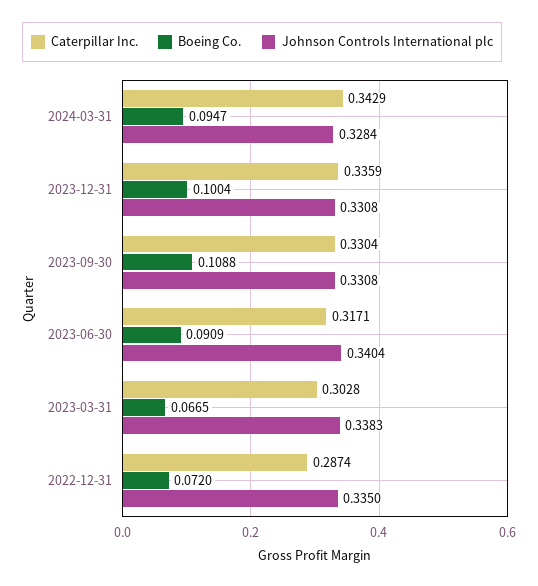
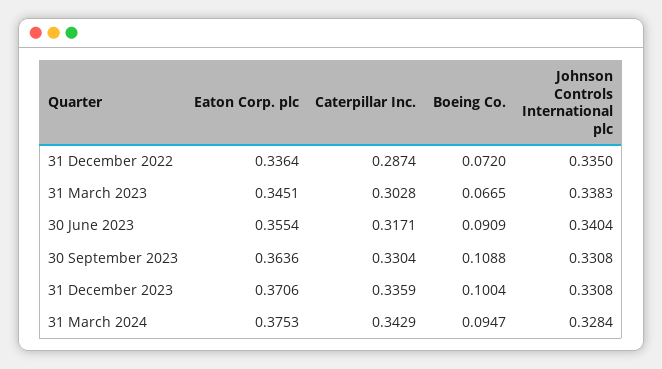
Eaton Corp. plc, 2022-12-31: none -> 0.3364
Eaton Corp. plc, 2023-03-31: none -> 0.3451
Eaton Corp. plc, 2023-06-30: none -> 0.3554
Eaton Corp. plc, 2023-09-30: none -> 0.3636
Eaton Corp. plc, 2023-12-31: none -> 0.3706
Eaton Corp. plc, 2024-03-31: none -> 0.3753

